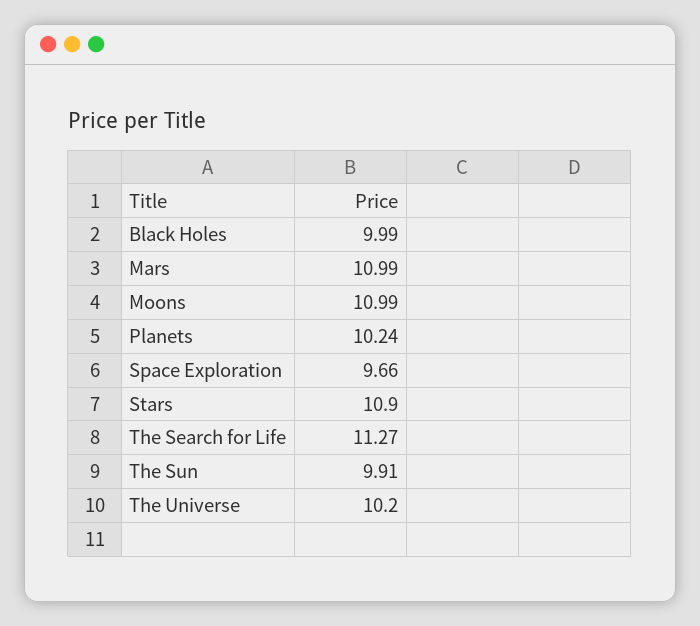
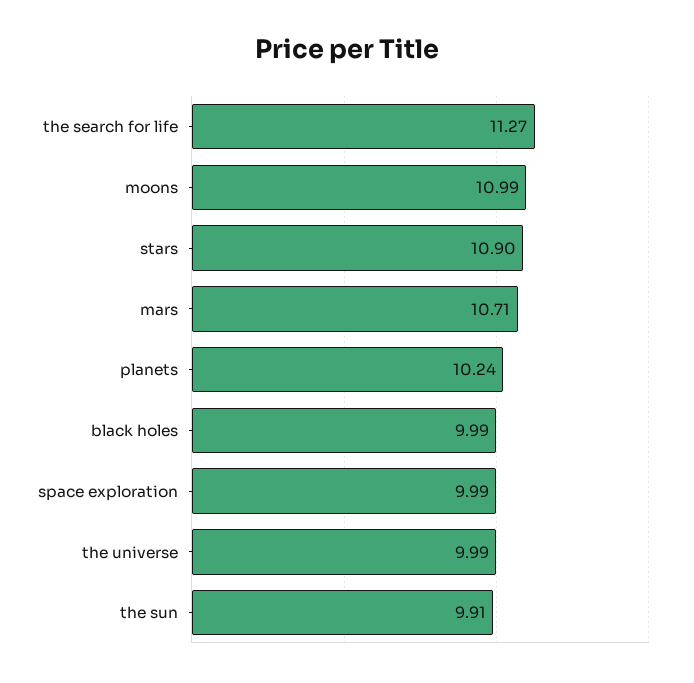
Mars: 10.99 -> 10.71
Space Exploration: 9.66 -> 9.99
The Universe: 10.2 -> 9.99

